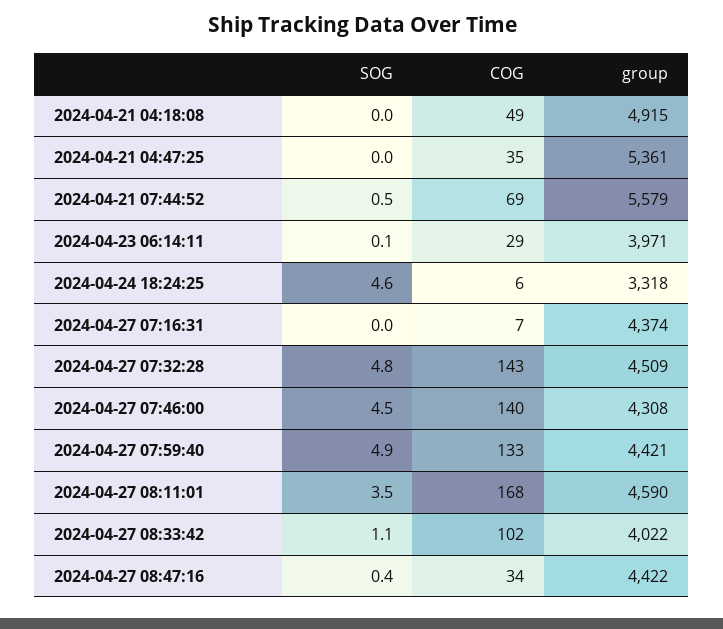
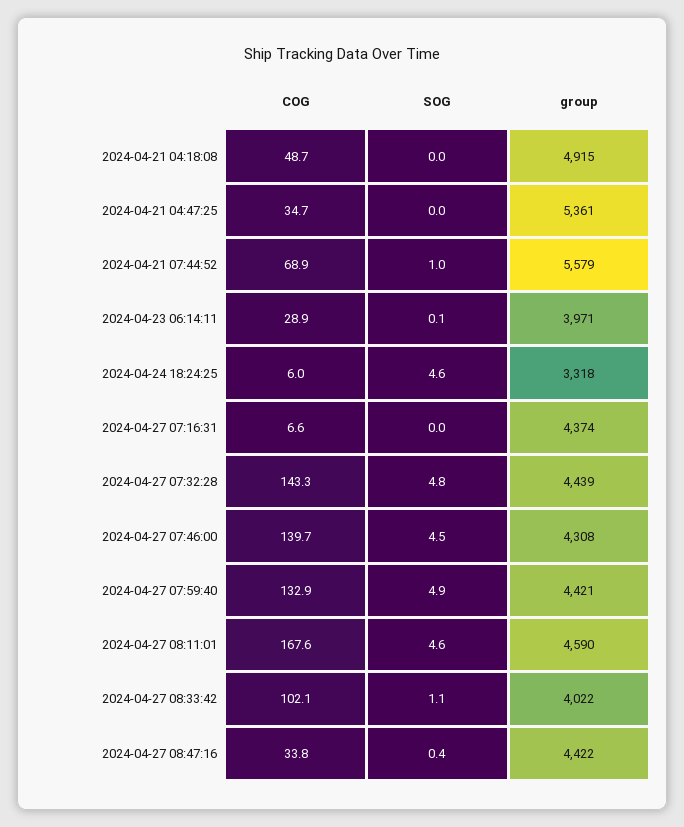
SOG, 2024-04-21 07:44:52: 0.5 -> 1
group, 2024-04-27 07:32:28: 4509 -> 4439
SOG, 2024-04-27 08:11:01: 3.5 -> 4.6

